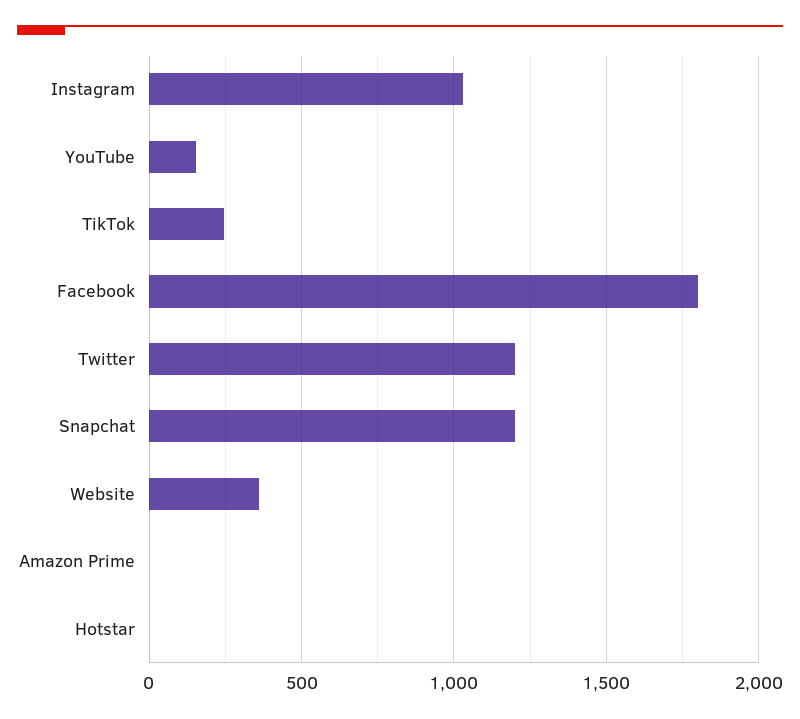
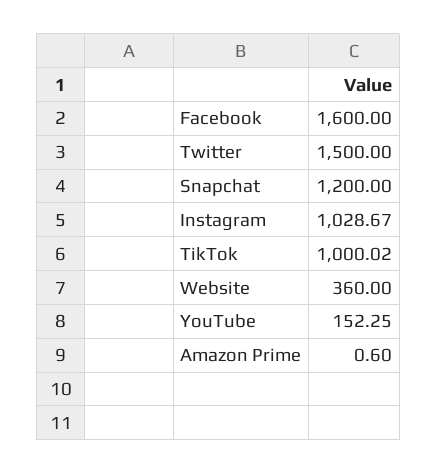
TikTok: 250 -> 1000.02
Facebook: 1800 -> 1600
Twitter: 1200 -> 1500
Hotstar: 0 -> none

